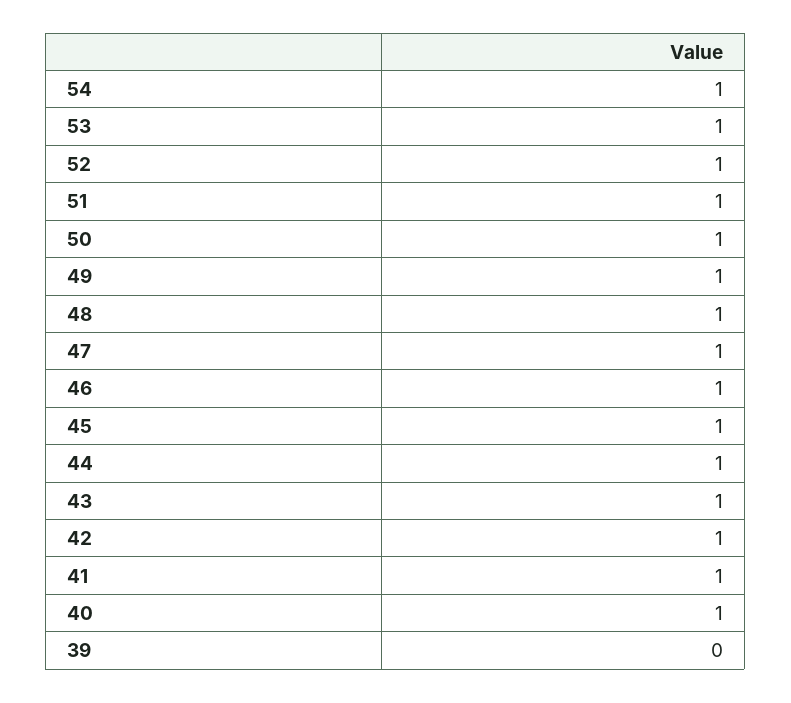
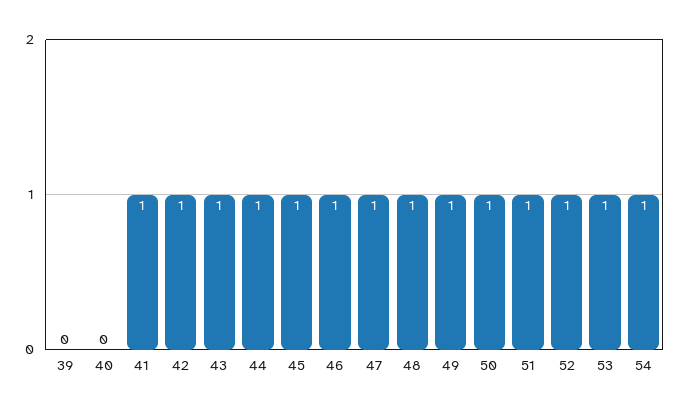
40: 1 -> 0

